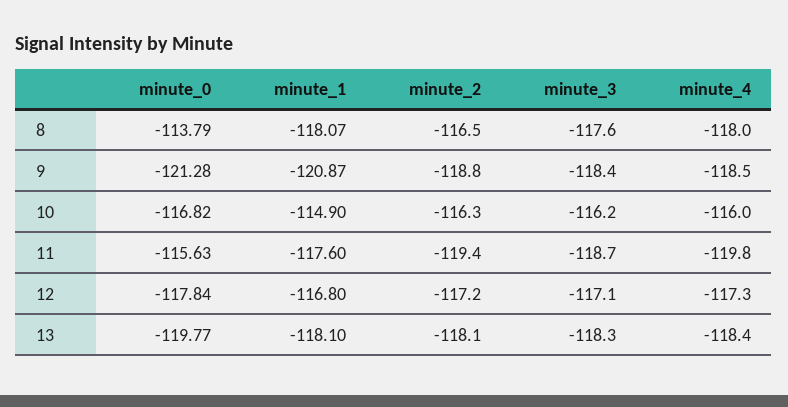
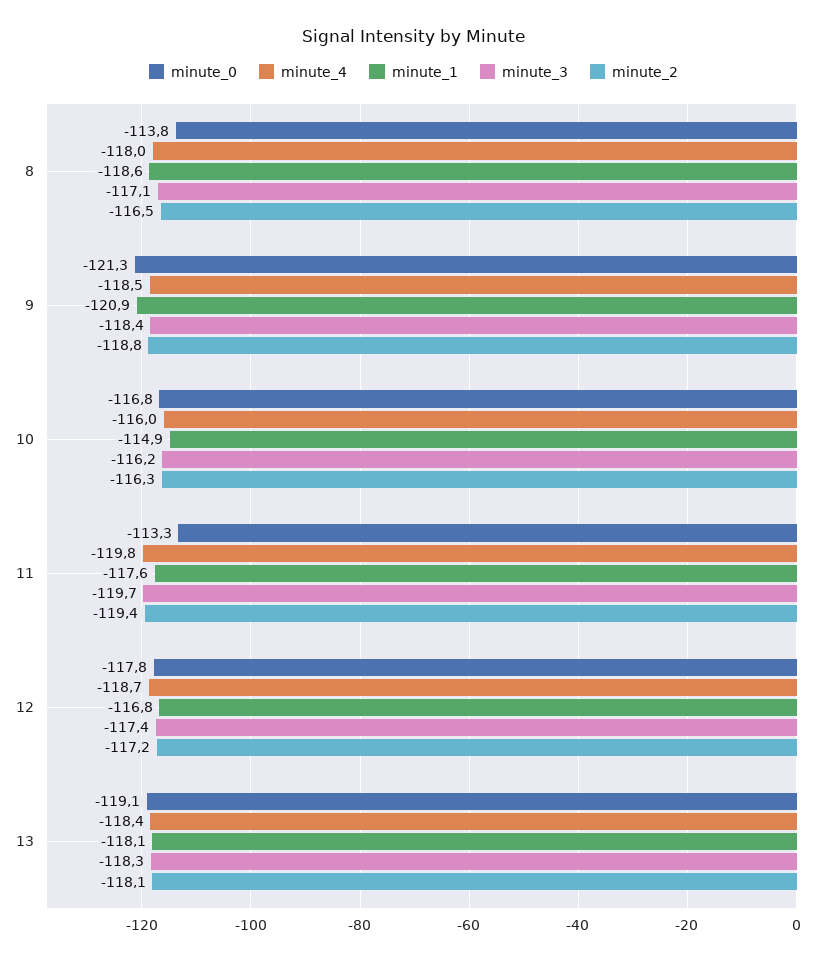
minute_1, 8: -118.07 -> -118.6
minute_3, 8: -117.6 -> -117.1
minute_0, 11: -115.63 -> -113.3
minute_3, 11: -118.7 -> -119.7
minute_3, 12: -117.1 -> -117.4
minute_4, 12: -117.3 -> -118.7
minute_0, 13: -119.77 -> -119.1

